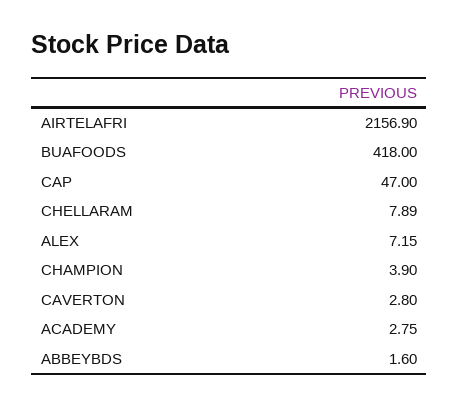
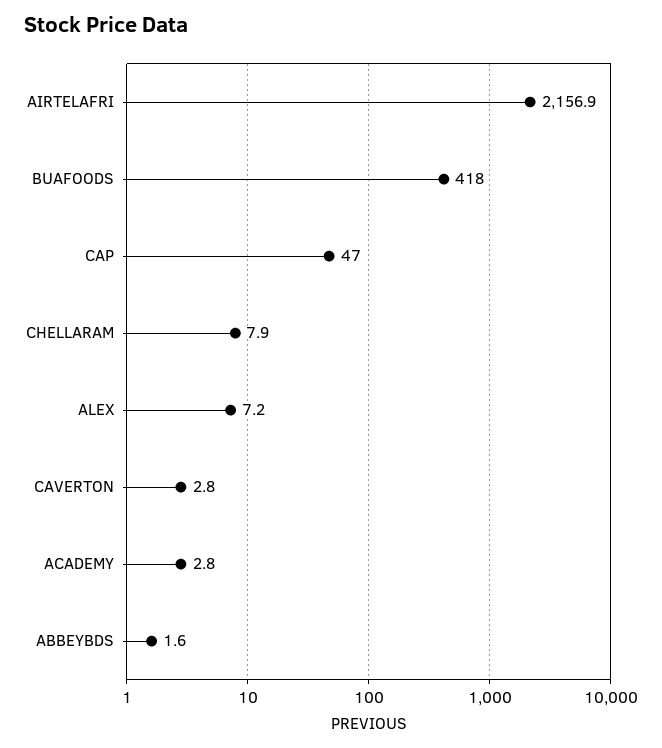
CHAMPION: 3.9 -> none

